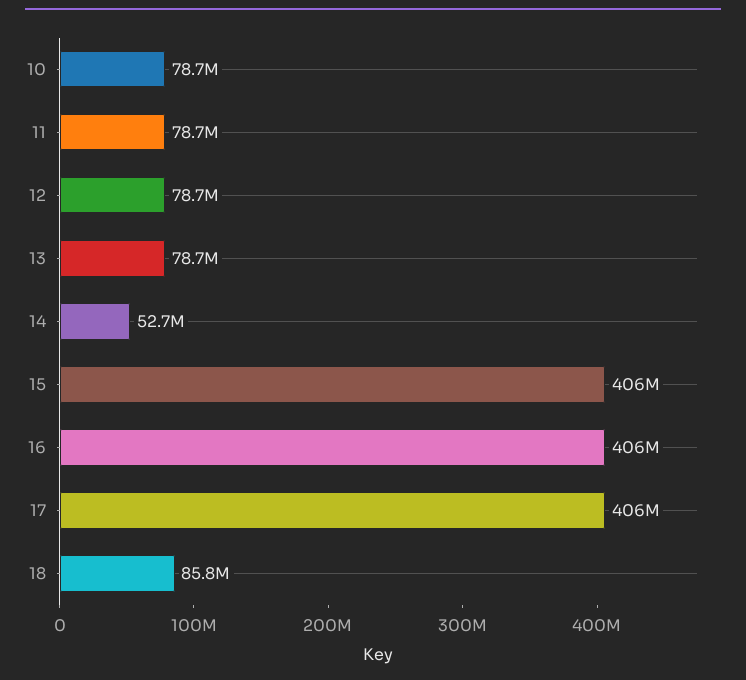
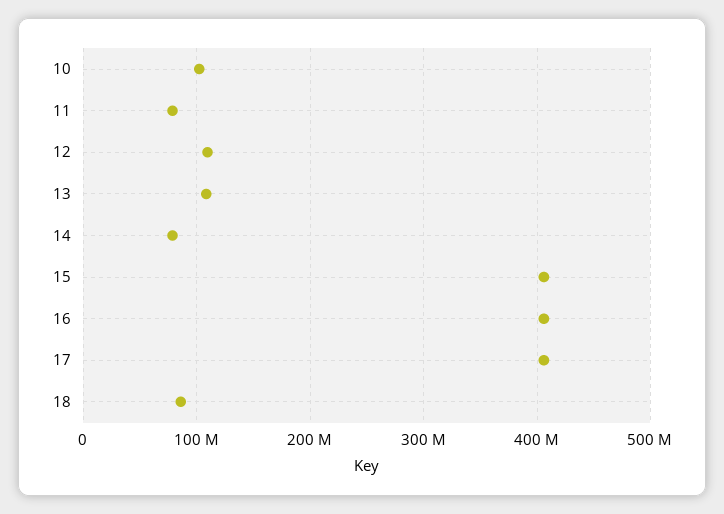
10: 78700000 -> 100000000
12: 78700000 -> 110000000
13: 78700000 -> 110000000
14: 52700000 -> 80000000

